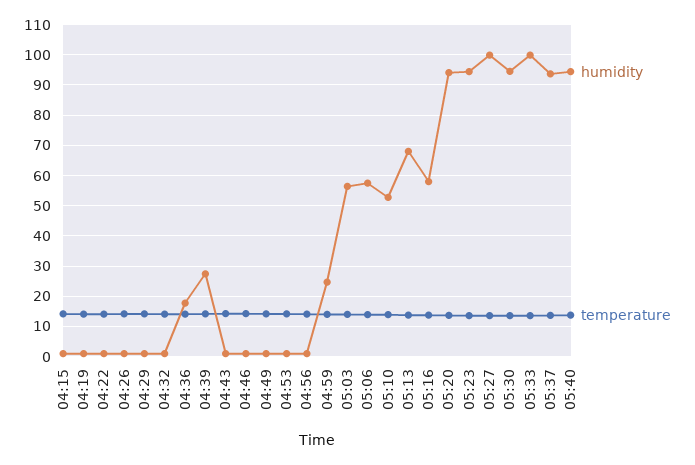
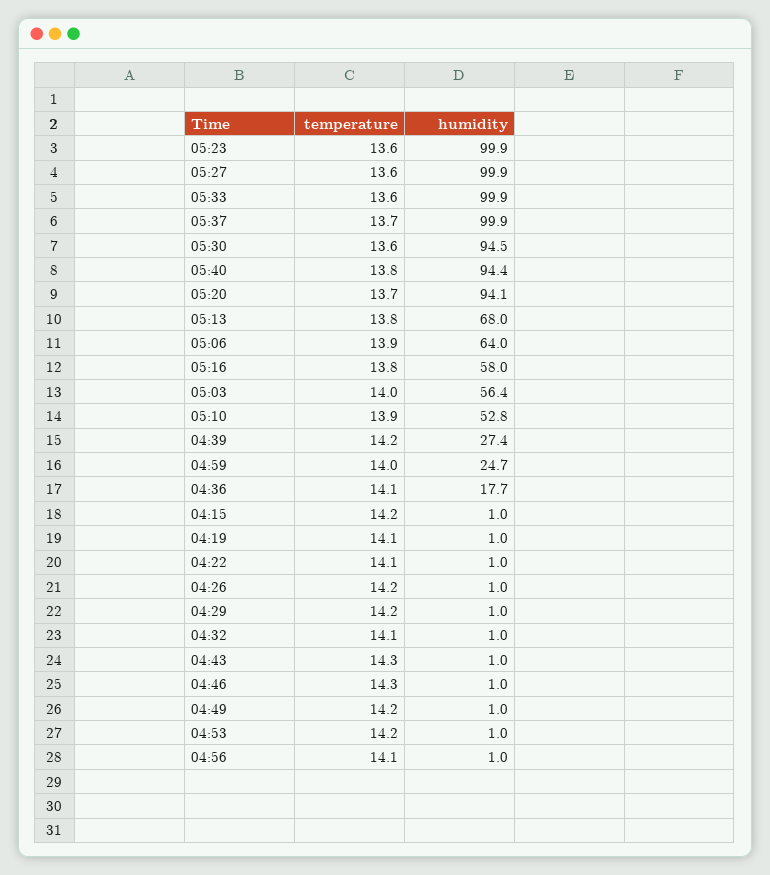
humidity, 05:06: 58 -> 64
humidity, 05:23: 94 -> 99.9
humidity, 05:37: 94 -> 99.9

